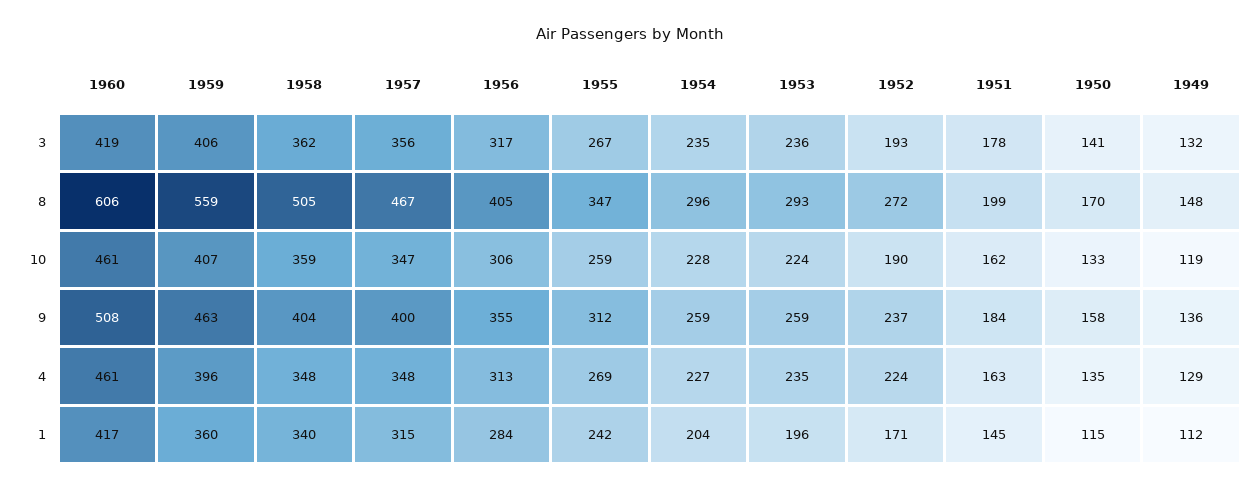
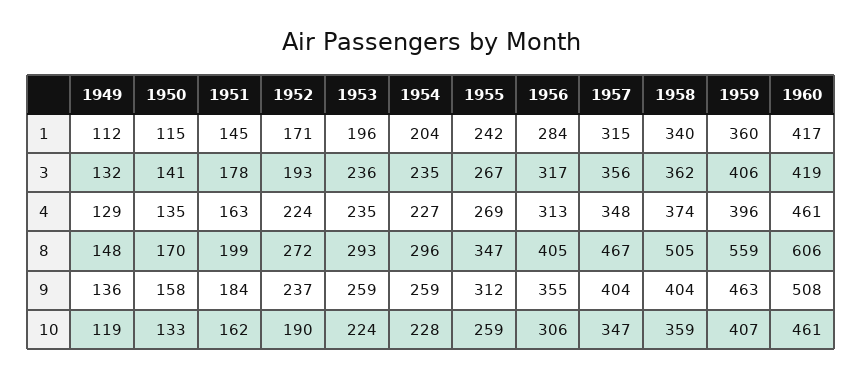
1957, 9: 400 -> 404
1958, 4: 348 -> 374

